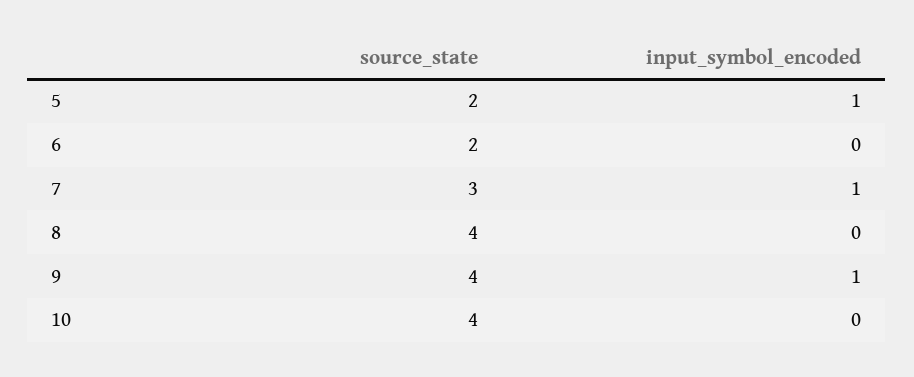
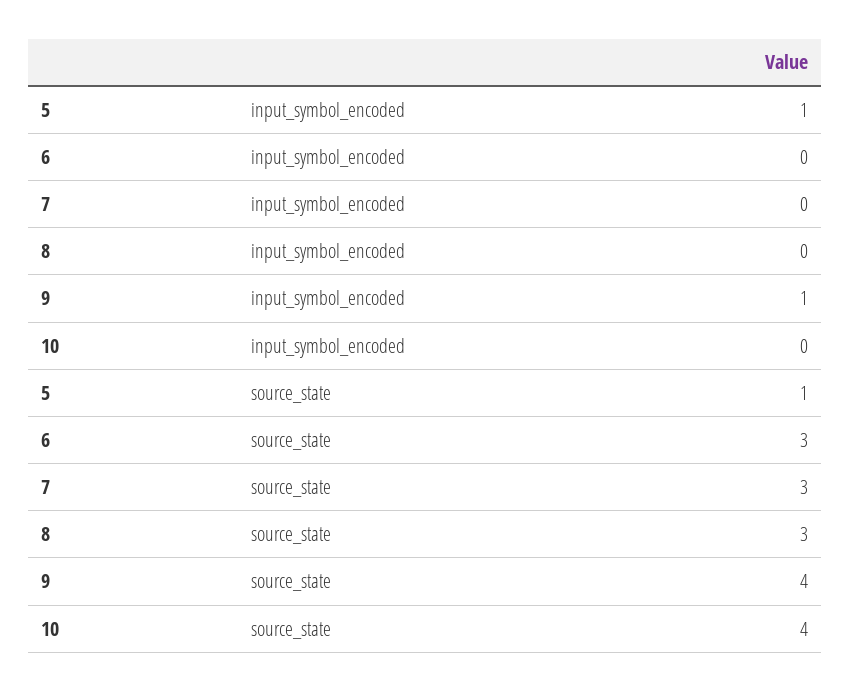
source_state, 5: 2 -> 1
source_state, 6: 2 -> 3
input_symbol_encoded, 7: 1 -> 0
source_state, 8: 4 -> 3

